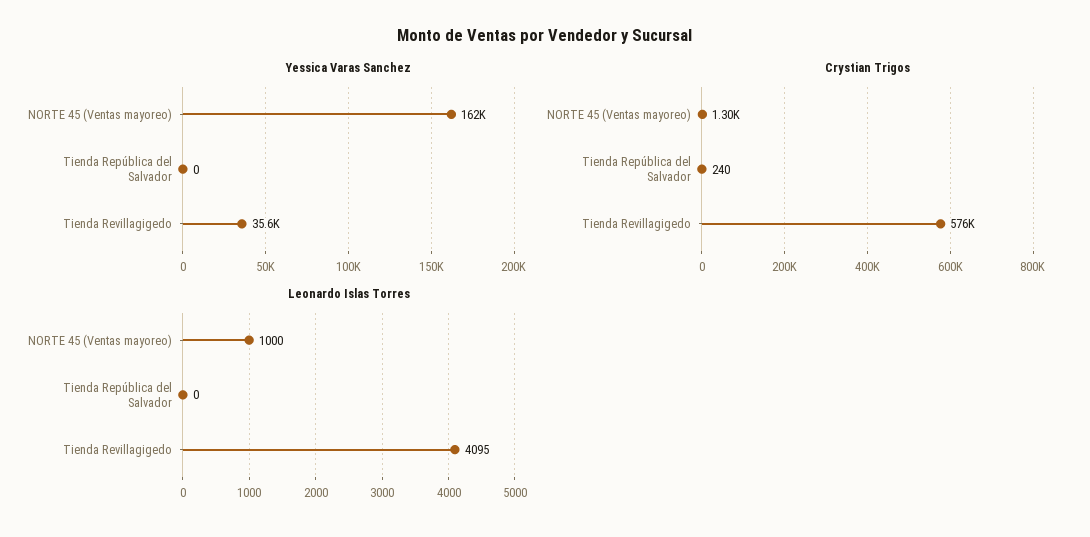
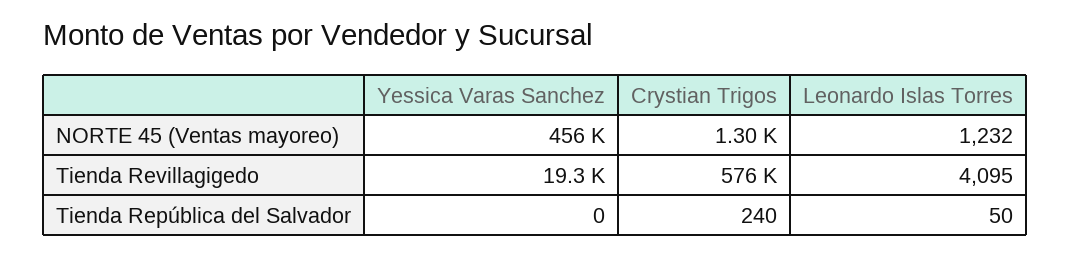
Yessica Varas Sanchez, NORTE 45 (Ventas mayoreo): 162000 -> 456000
Yessica Varas Sanchez, Tienda Revillagigedo: 35600 -> 19300
Leonardo Islas Torres, NORTE 45 (Ventas mayoreo): 1000 -> 1232
Leonardo Islas Torres, Tienda República del Salvador: 0 -> 50

